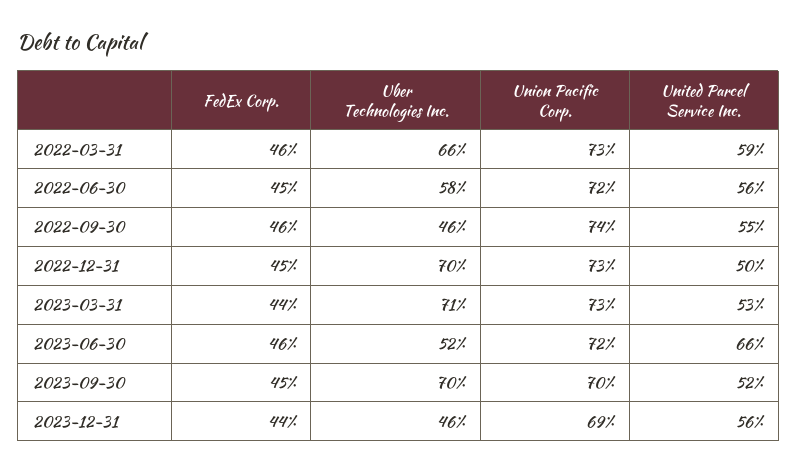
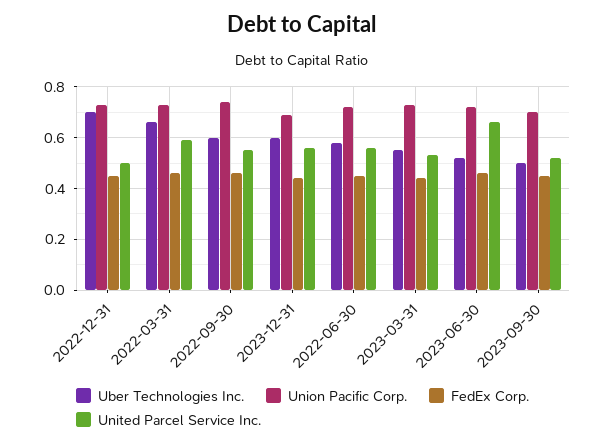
Uber Technologies Inc., 2022-09-30: 0.46 -> 0.6
Uber Technologies Inc., 2023-03-31: 0.71 -> 0.55
Uber Technologies Inc., 2023-09-30: 0.7 -> 0.5
Uber Technologies Inc., 2023-12-31: 0.46 -> 0.6

